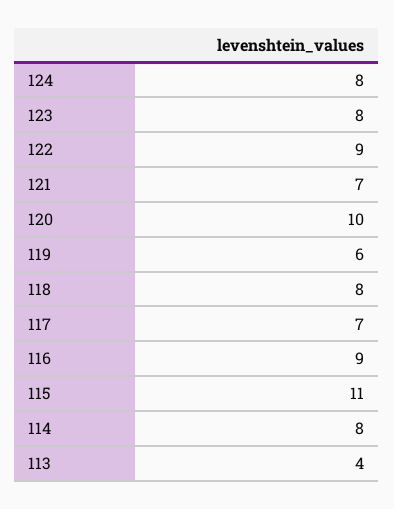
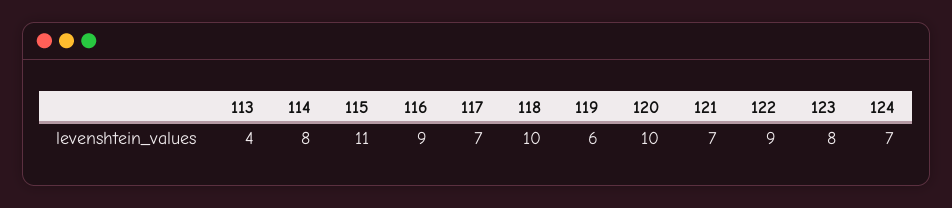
124: 8 -> 7
118: 8 -> 10

